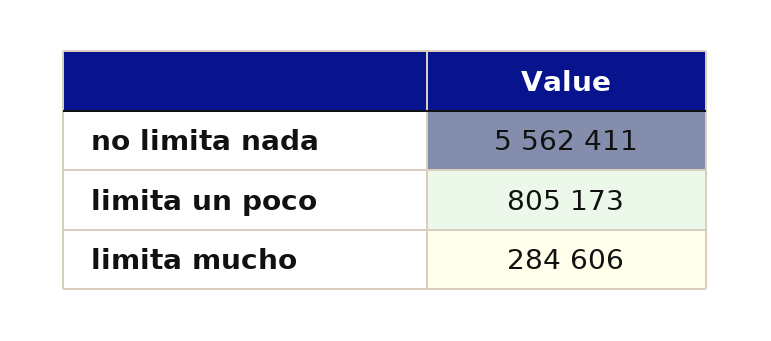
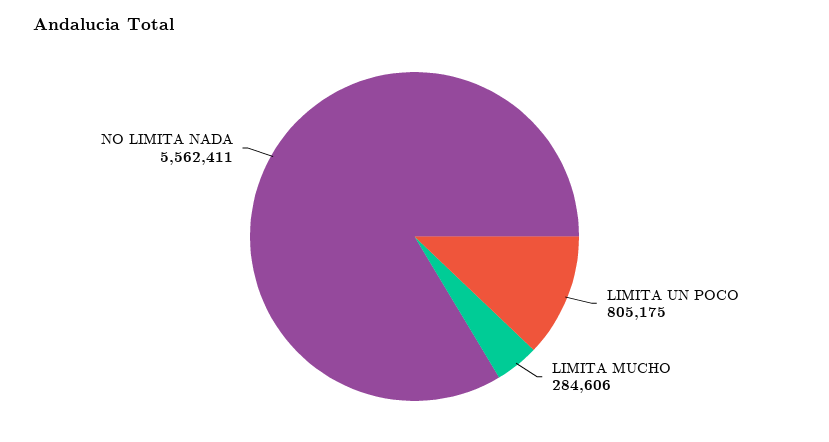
limita un poco: 805173 -> 805175

